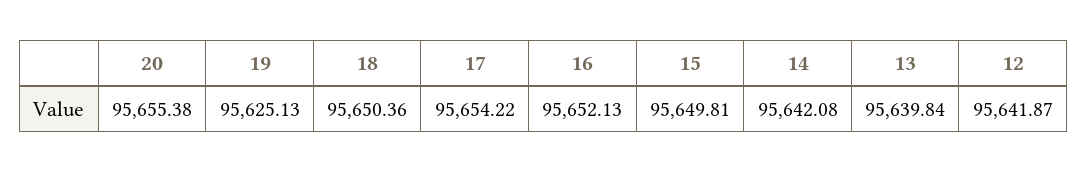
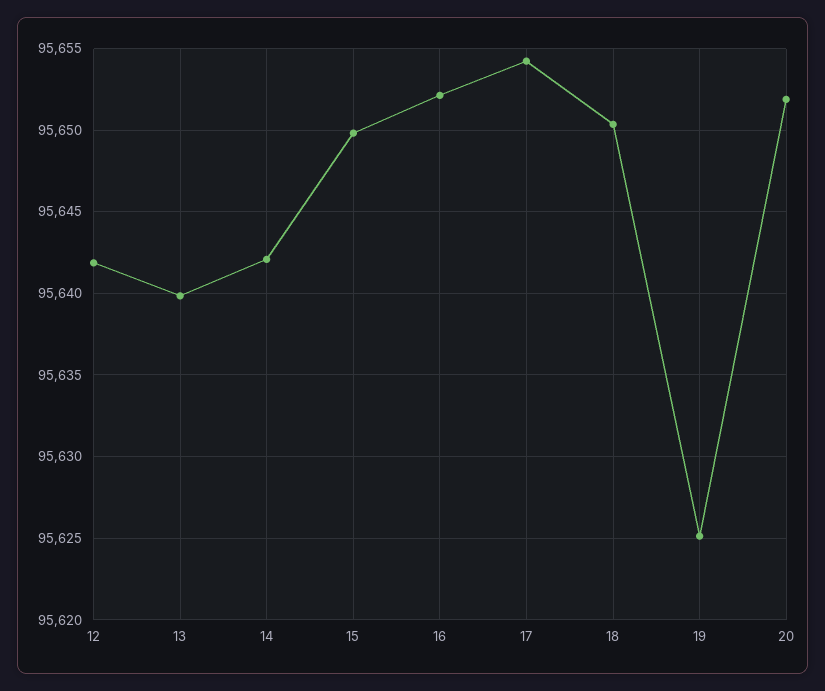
20: 95655.38 -> 95652

